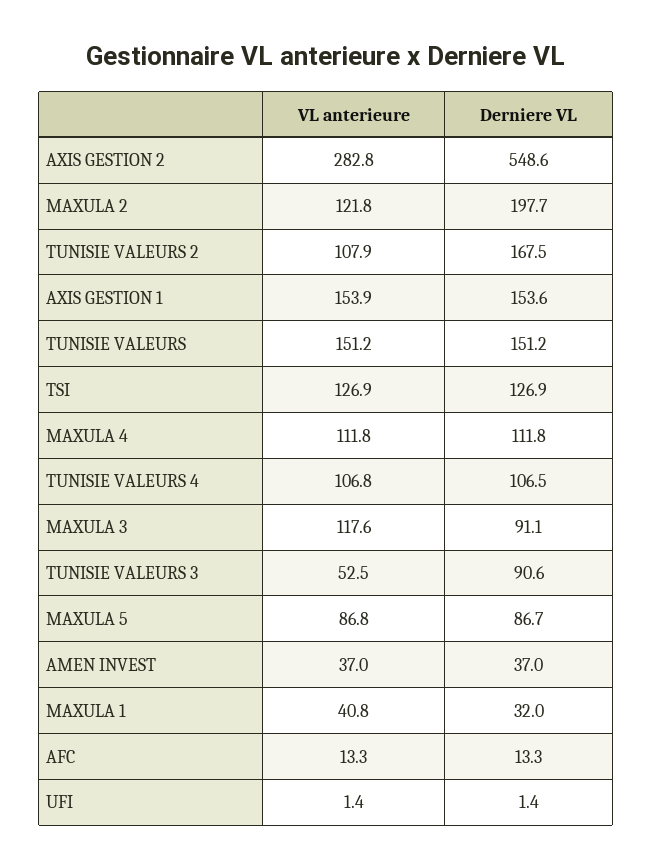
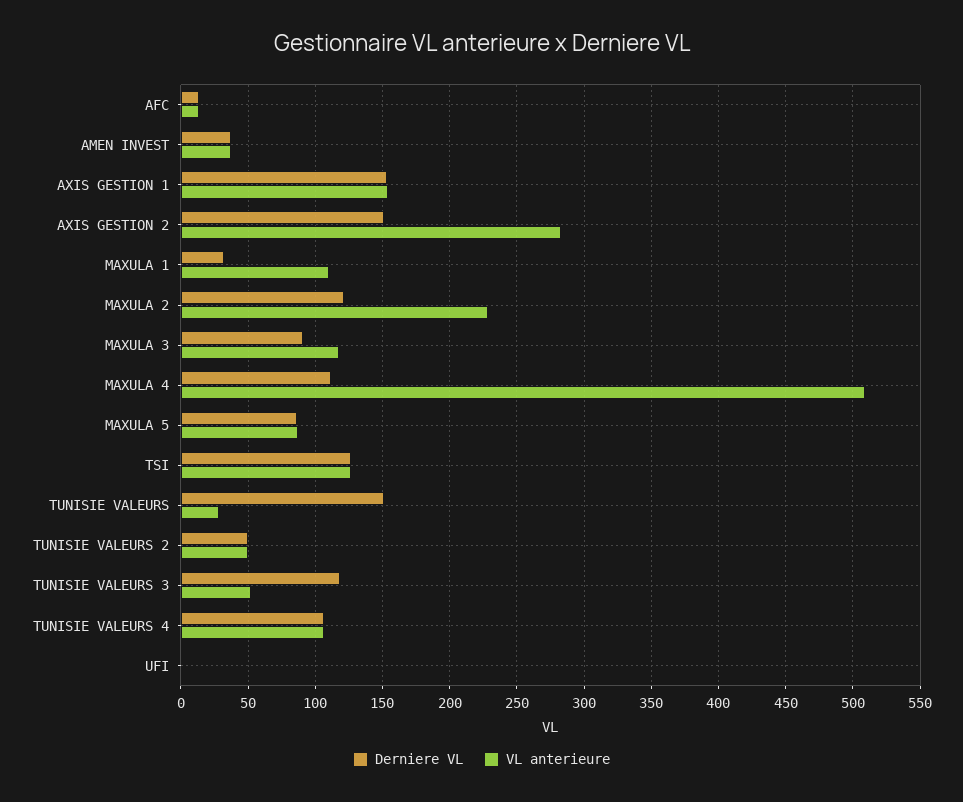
Derniere VL, AXIS GESTION 2: 548.6 -> 150
VL anterieure, MAXULA 2: 121.8 -> 230
Derniere VL, MAXULA 2: 197.7 -> 120
VL anterieure, TUNISIE VALEURS 2: 107.9 -> 50
Derniere VL, TUNISIE VALEURS 2: 167.5 -> 50
VL anterieure, TUNISIE VALEURS: 151.2 -> 30
VL anterieure, MAXULA 4: 111.8 -> 510
Derniere VL, TUNISIE VALEURS 3: 90.6 -> 120
VL anterieure, MAXULA 1: 40.8 -> 110

